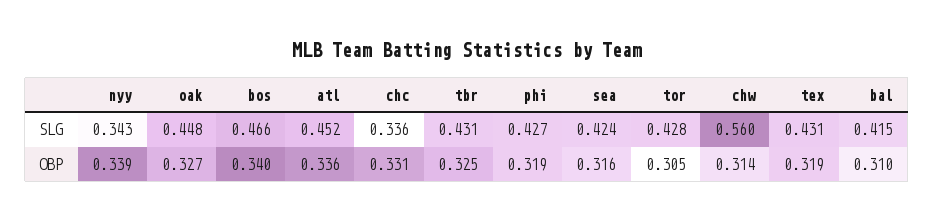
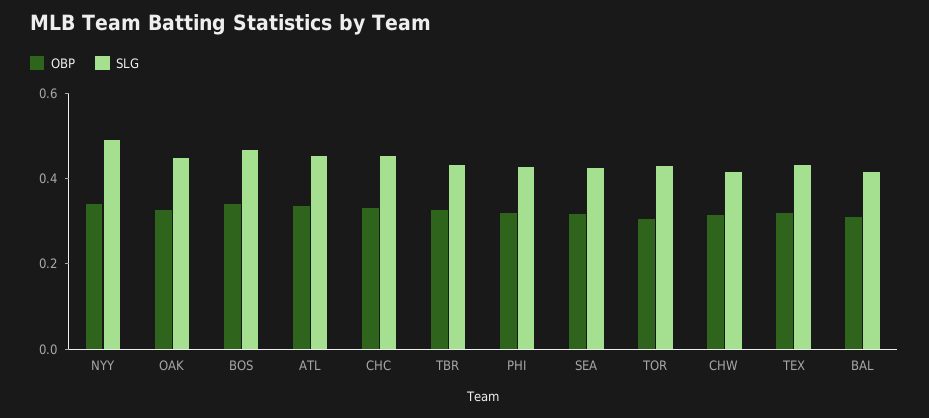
SLG, nyy: 0.343 -> 0.5
SLG, chc: 0.336 -> 0.45
SLG, chw: 0.56 -> 0.4

